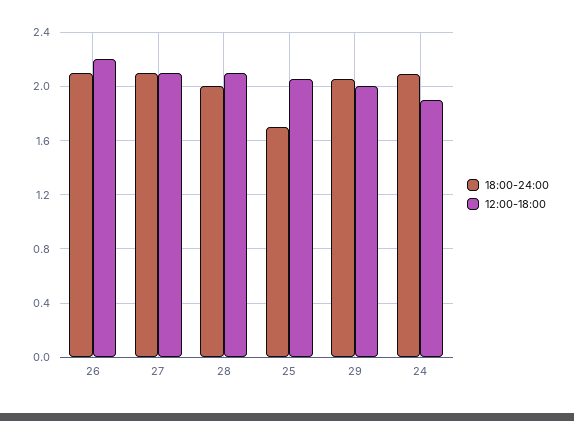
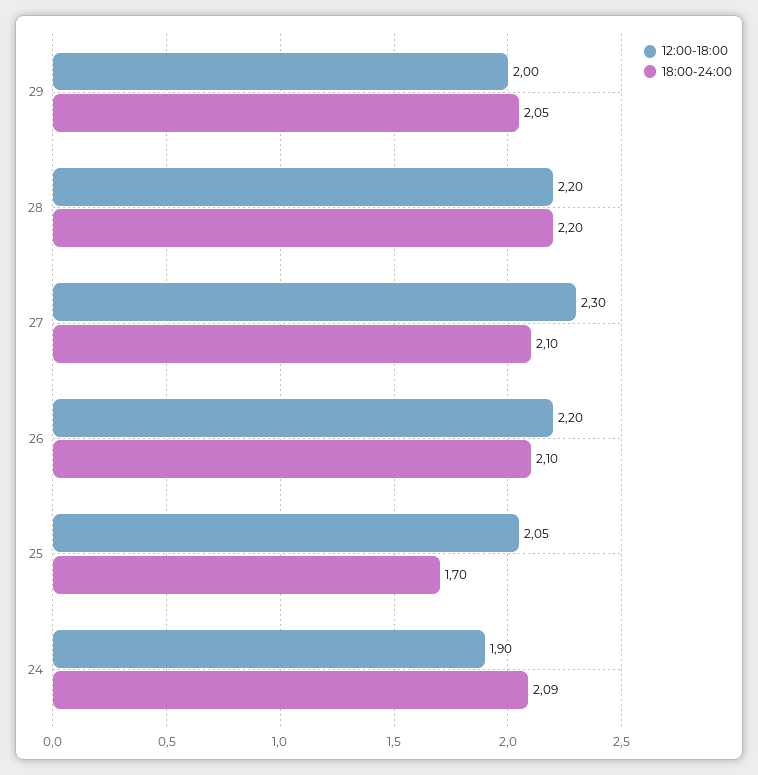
12:00-18:00, 27: 2.1 -> 2.3
18:00-24:00, 28: 2 -> 2.2
12:00-18:00, 28: 2.1 -> 2.2

